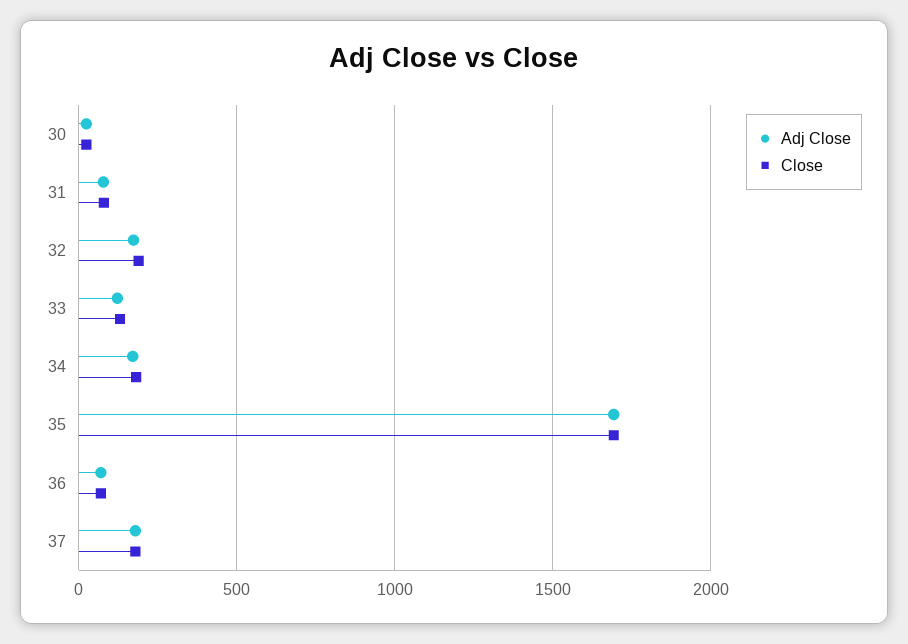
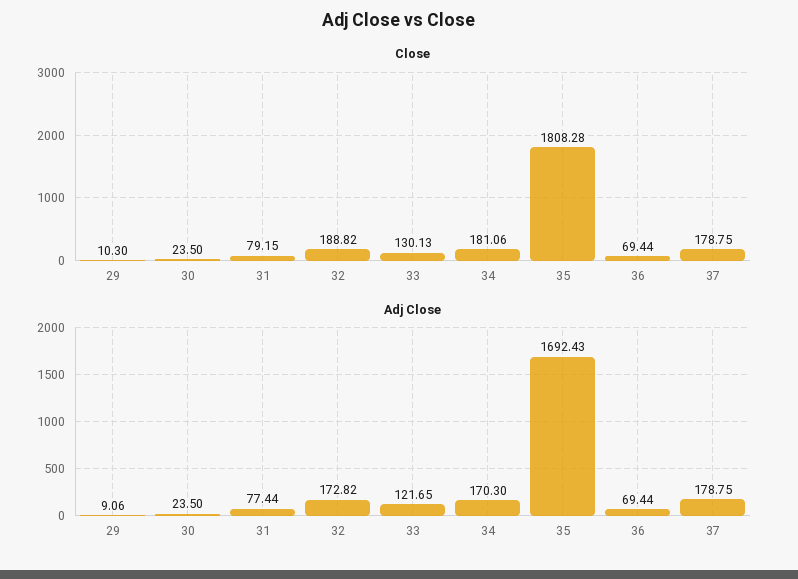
Close, 35: 1700 -> 1808.28
Close, 29: none -> 10.3
Adj Close, 29: none -> 9.06

